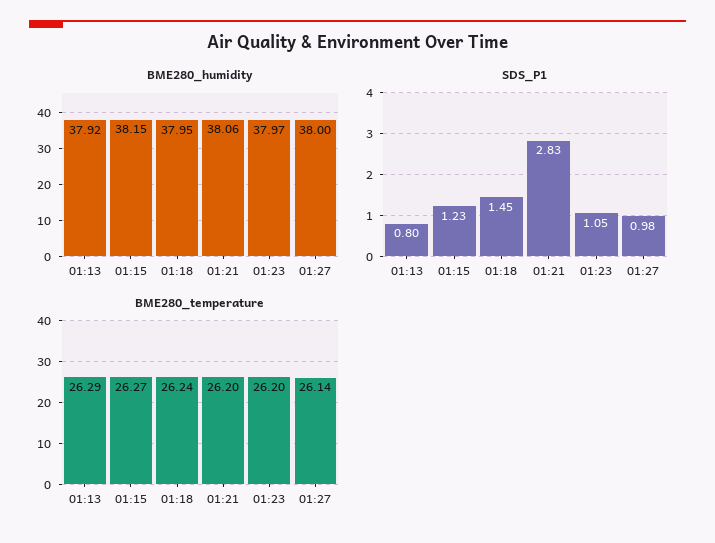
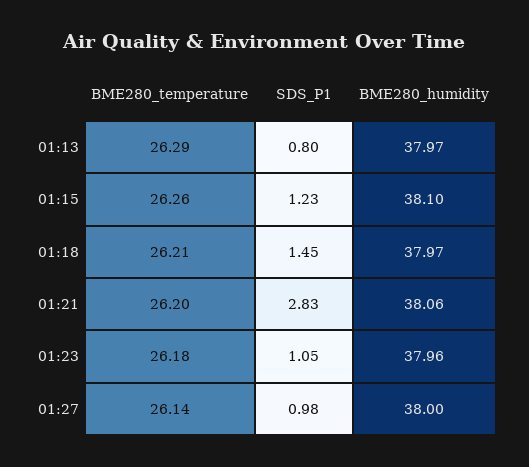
BME280_humidity, 01:13: 37.92 -> 37.97
BME280_humidity, 01:15: 38.15 -> 38.1
BME280_humidity, 01:18: 37.95 -> 37.97
BME280_humidity, 01:23: 37.97 -> 37.96
BME280_temperature, 01:15: 26.27 -> 26.26
BME280_temperature, 01:18: 26.24 -> 26.21
BME280_temperature, 01:23: 26.2 -> 26.18

